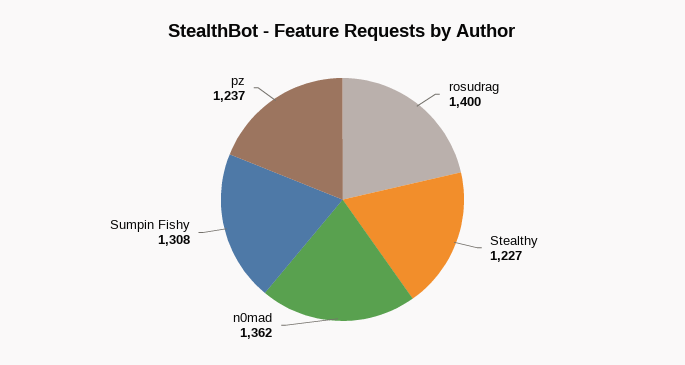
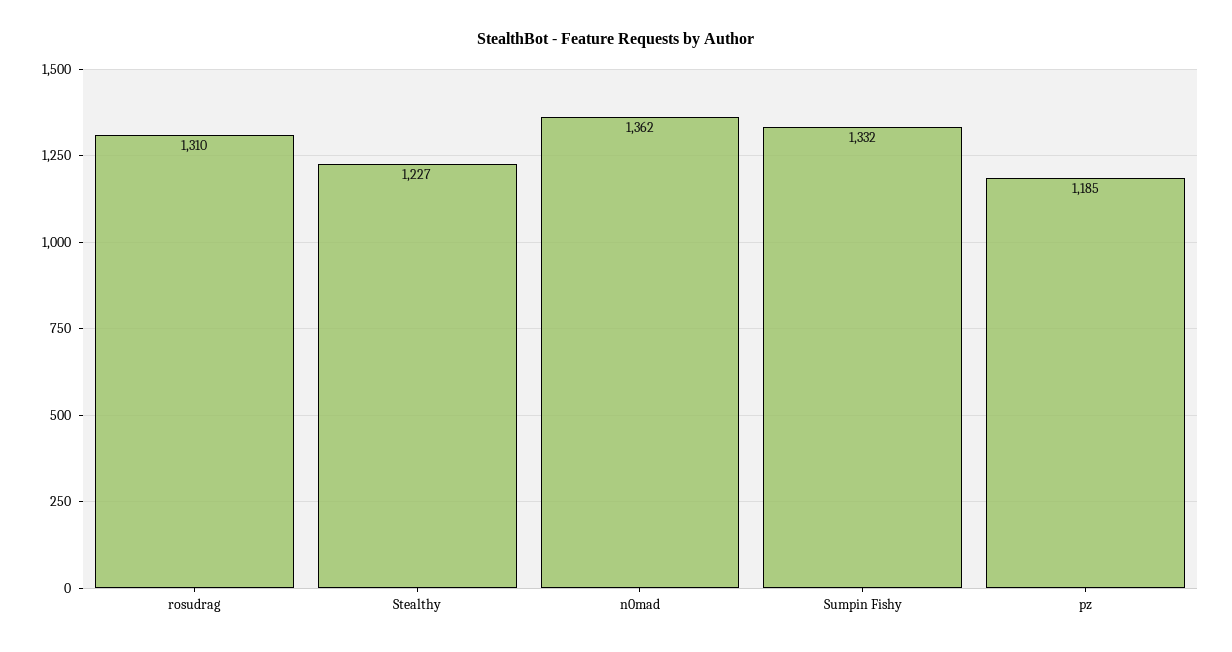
rosudrag: 1400 -> 1310
Sumpin Fishy: 1308 -> 1332
pz: 1237 -> 1185

